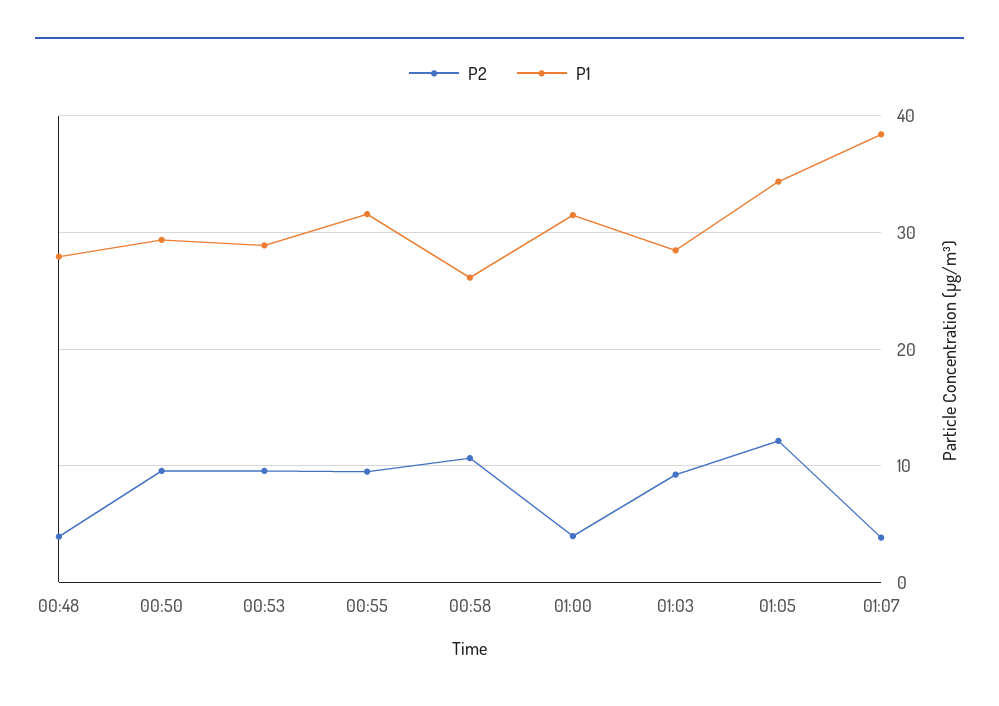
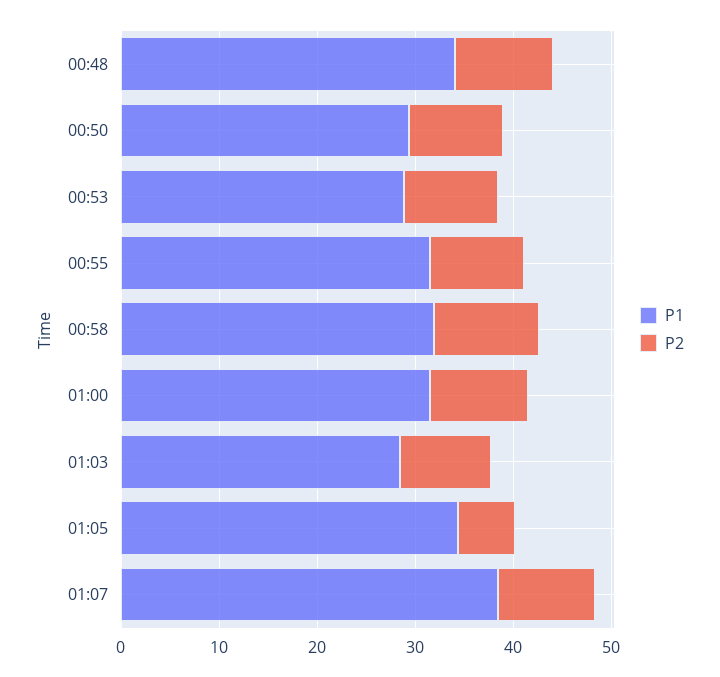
P2, 00:48: 4 -> 10
P1, 00:48: 28 -> 34
P1, 00:58: 26 -> 32
P2, 01:00: 4 -> 10
P2, 01:05: 12 -> 6
P2, 01:07: 4 -> 10

